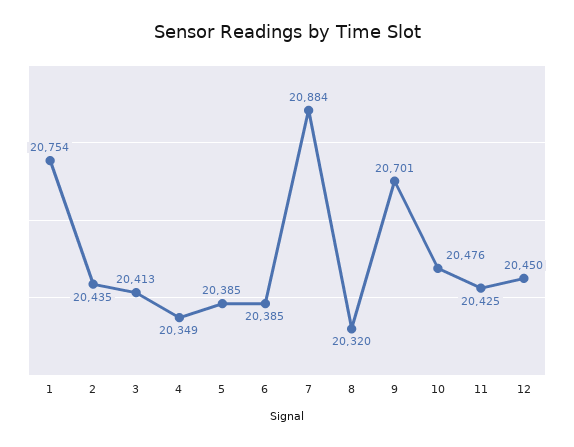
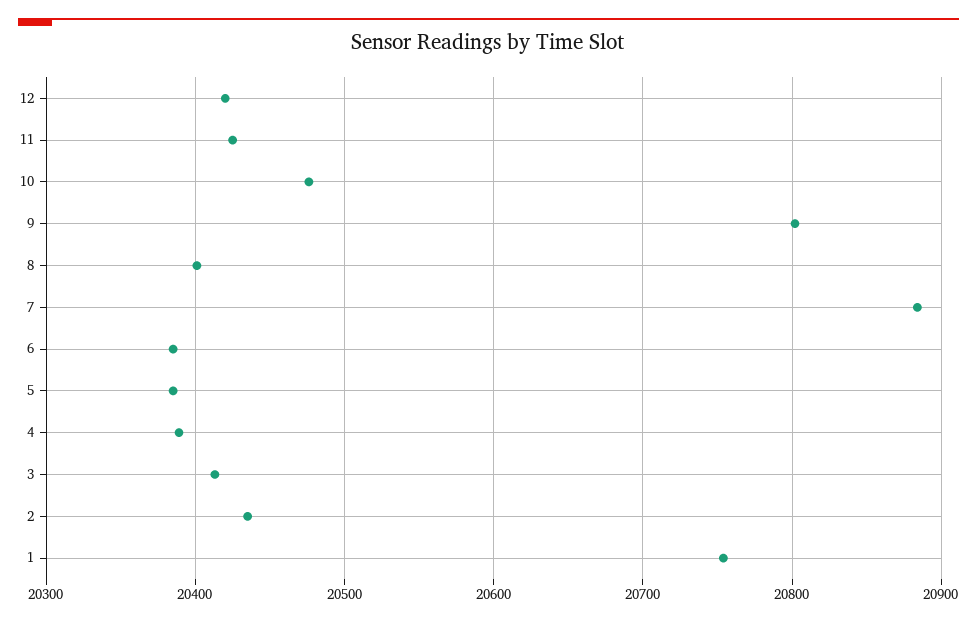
4: 20349 -> 20390
8: 20320 -> 20400
9: 20701 -> 20800
12: 20450 -> 20420

